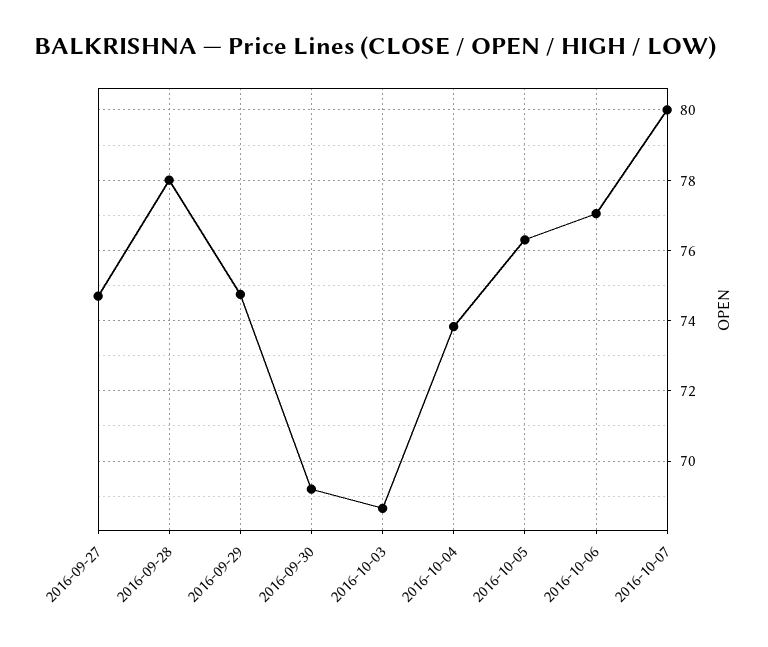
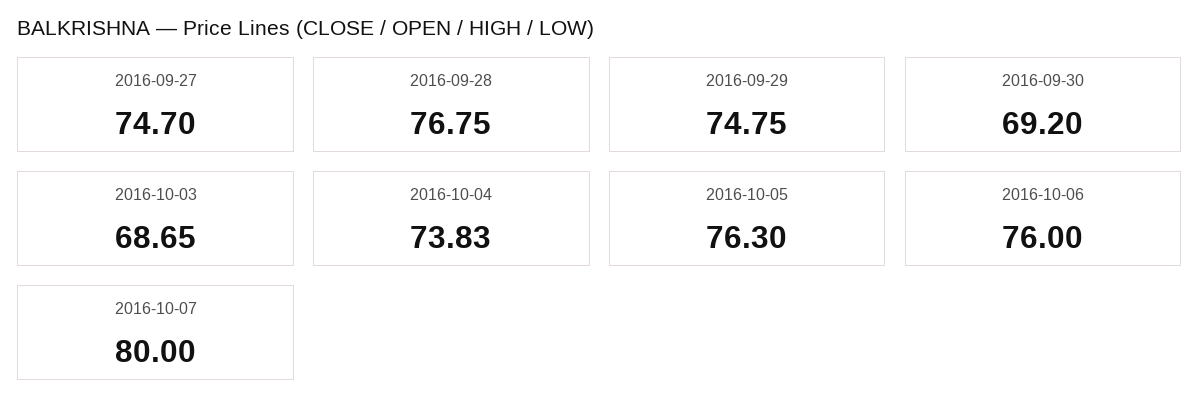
2016-09-28: 78 -> 76.75
2016-10-06: 77 -> 76

